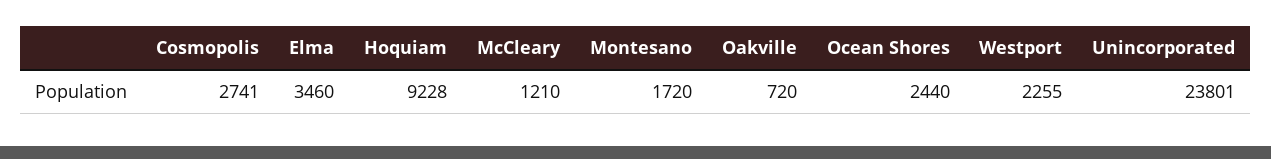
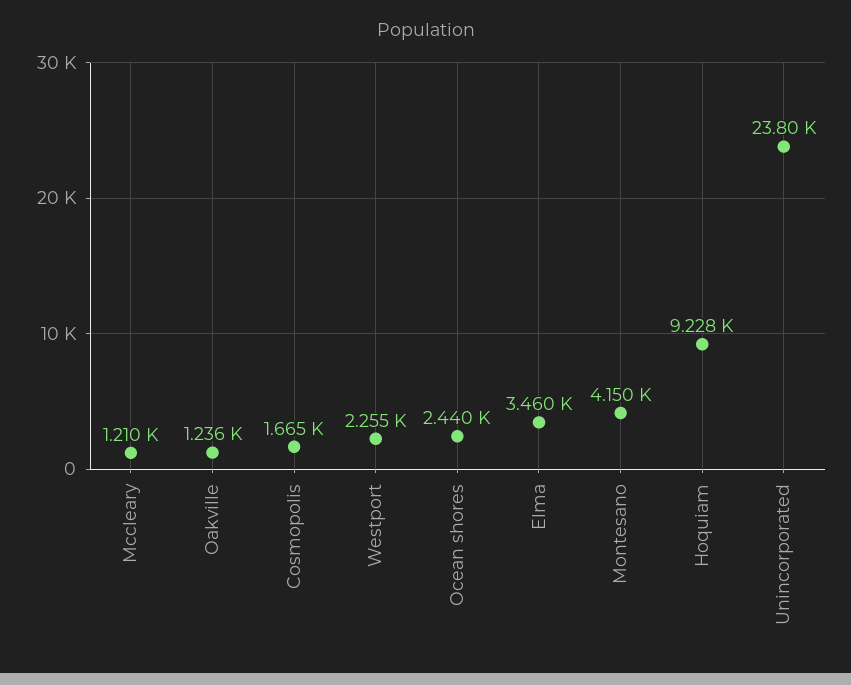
Cosmopolis: 2741 -> 1665
Montesano: 1720 -> 4150
Oakville: 720 -> 1236

